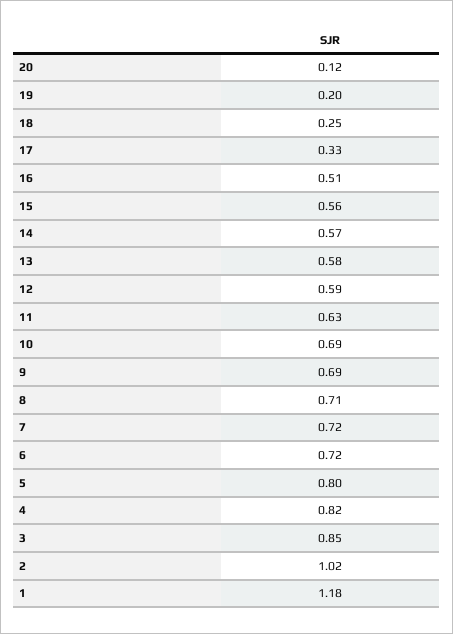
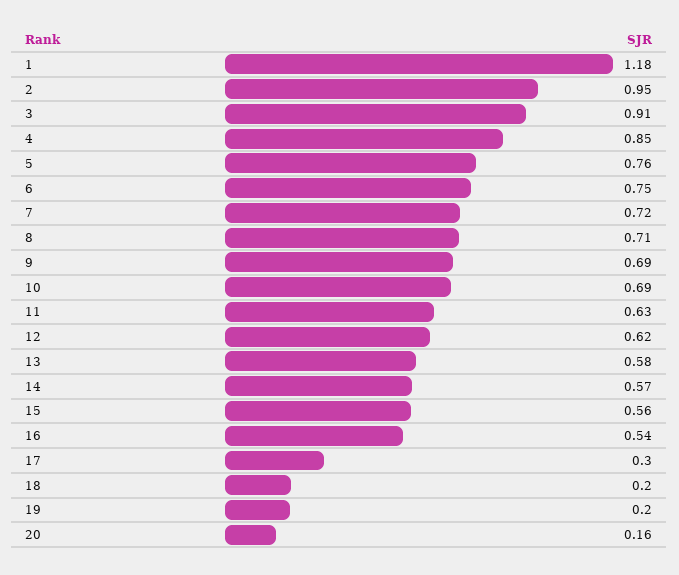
20: 0.12 -> 0.16
18: 0.25 -> 0.2
17: 0.33 -> 0.3
16: 0.51 -> 0.54
12: 0.59 -> 0.62
6: 0.72 -> 0.75
5: 0.8 -> 0.76
4: 0.82 -> 0.85
3: 0.85 -> 0.91
2: 1.02 -> 0.95

